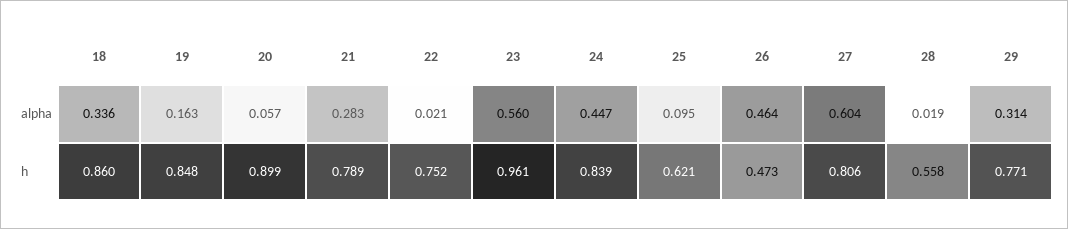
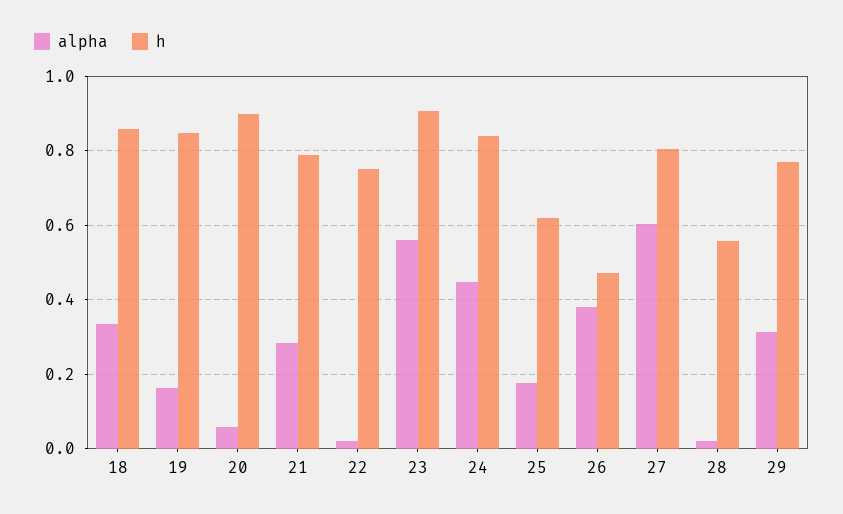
alpha, 25: 0.095 -> 0.18
alpha, 26: 0.464 -> 0.38
h, 23: 0.961 -> 0.9

